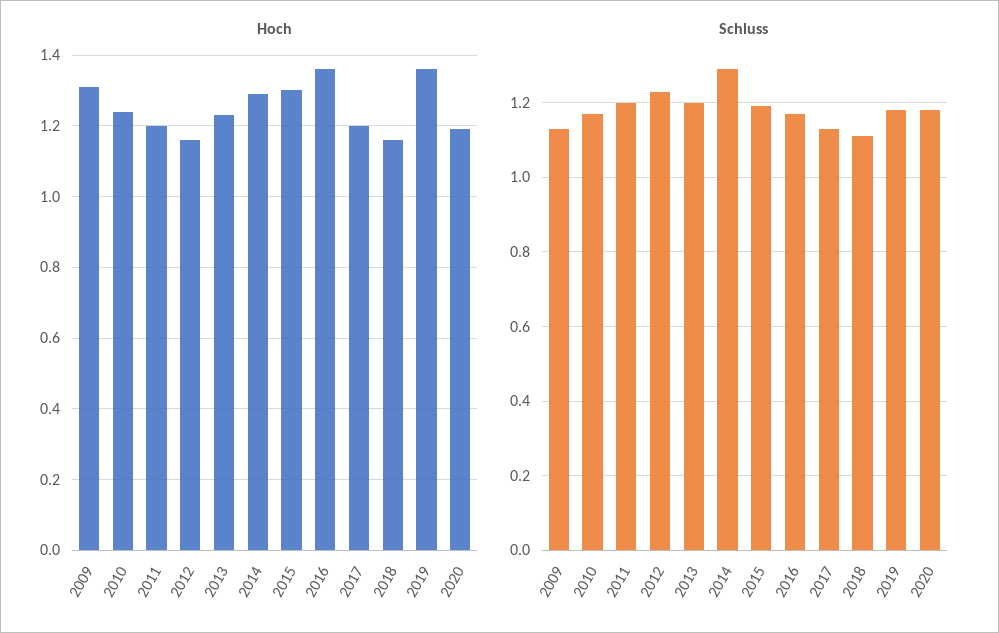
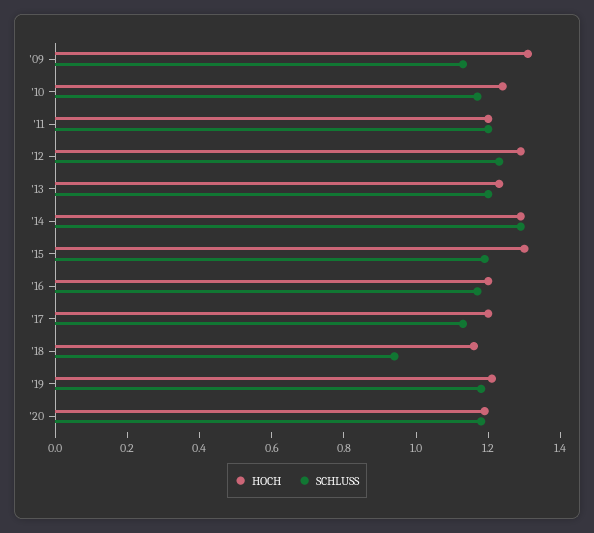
Hoch, 2012: 1.15 -> 1.3
Hoch, 2016: 1.35 -> 1.2
Hoch, 2019: 1.35 -> 1.2
Schluss, 2018: 1.1 -> 0.95

